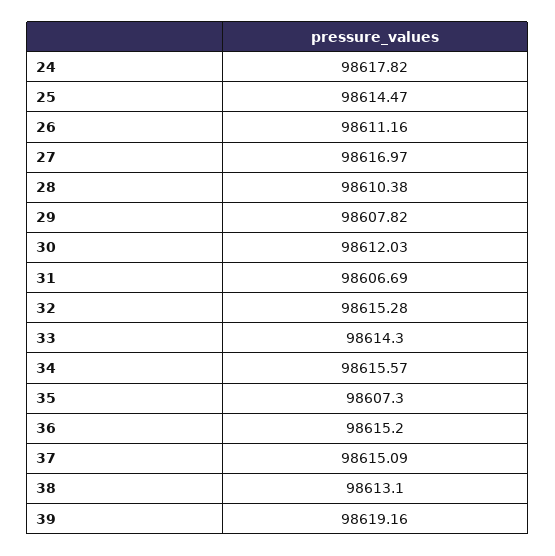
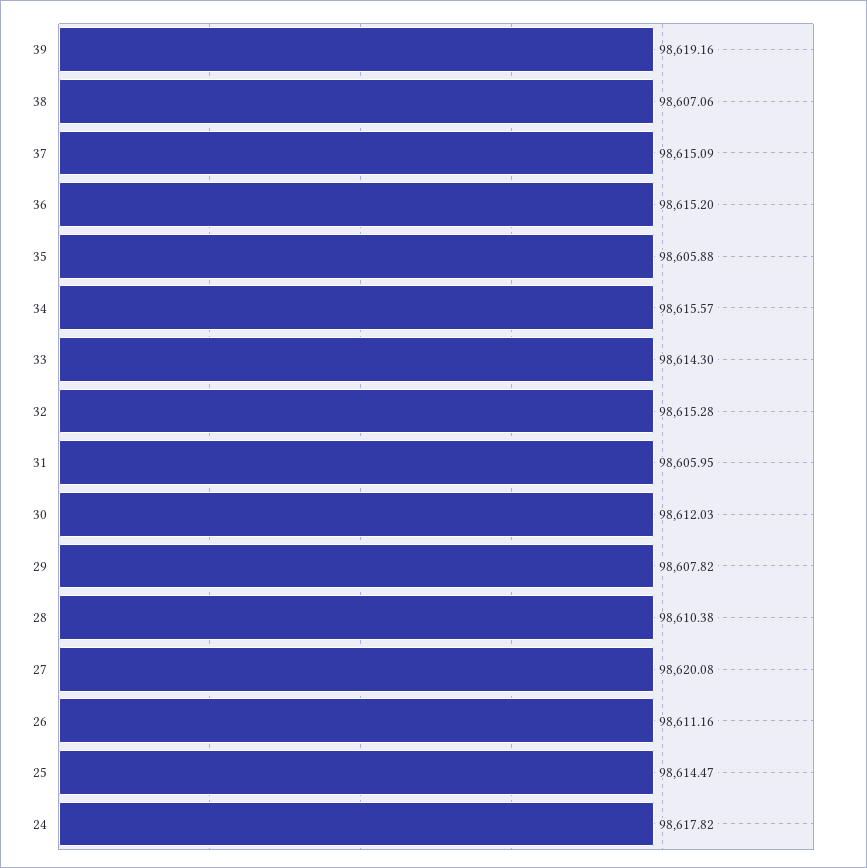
27: 98616.97 -> 98620.08
31: 98606.69 -> 98605.95
35: 98607.3 -> 98605.88
38: 98613.1 -> 98607.06

